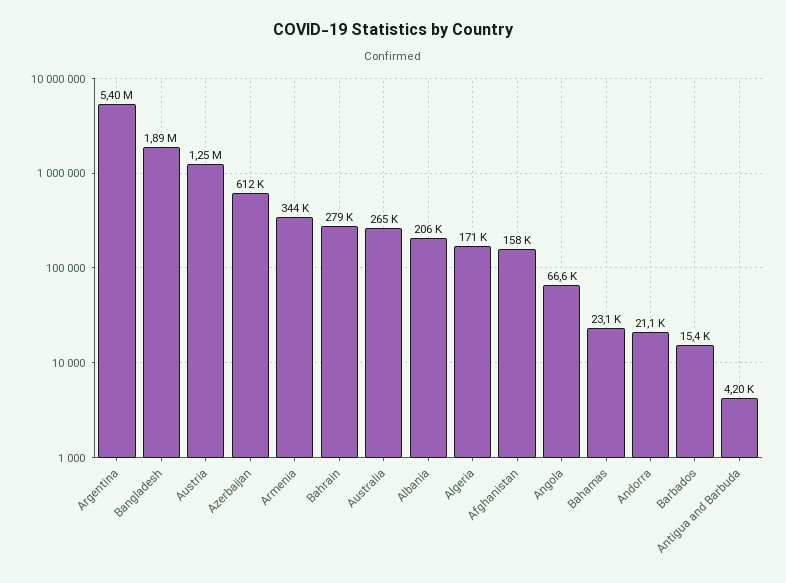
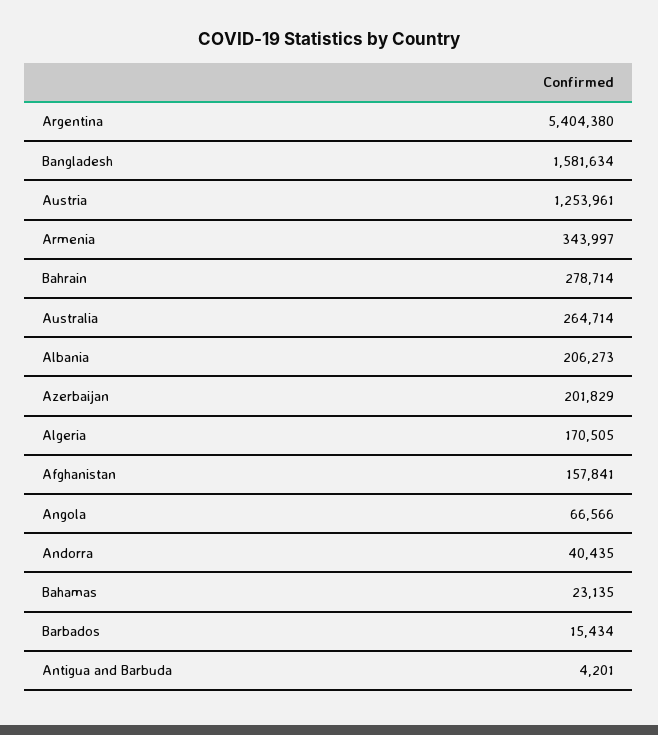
Bangladesh: 1890000 -> 1581634
Azerbaijan: 612000 -> 201829
Andorra: 21100 -> 40435

